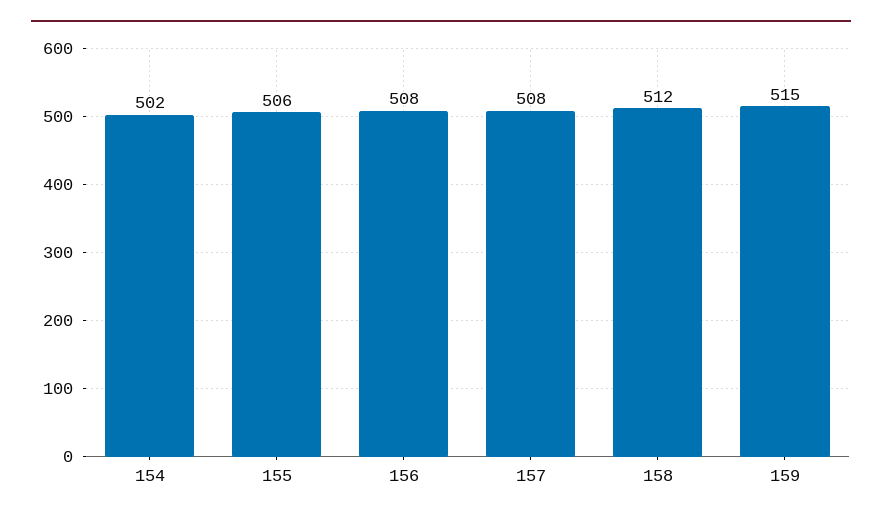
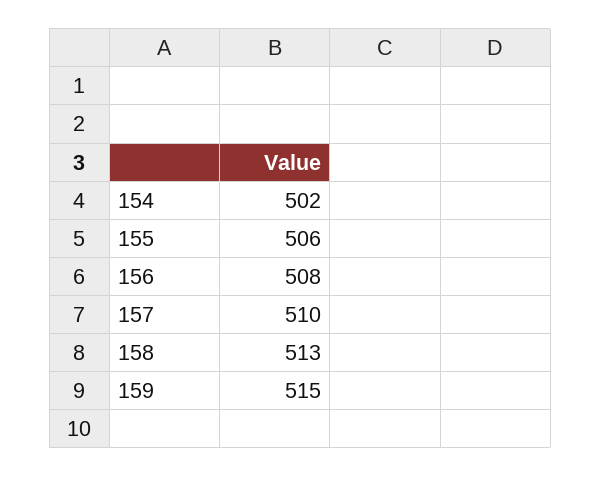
157: 508 -> 510
158: 512 -> 513

